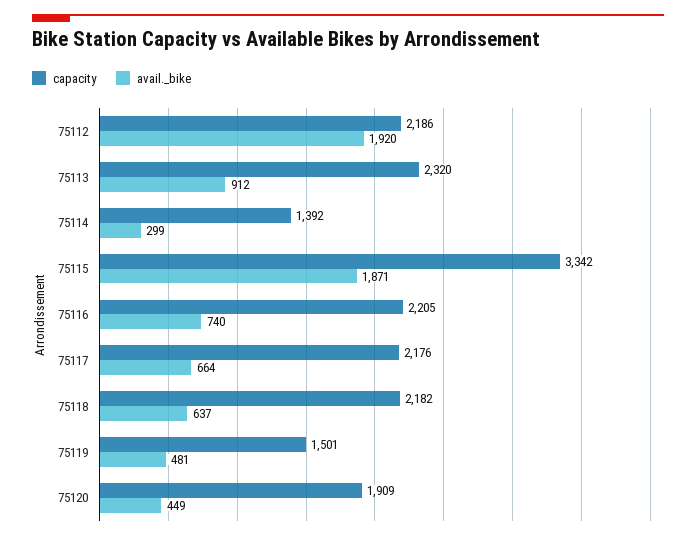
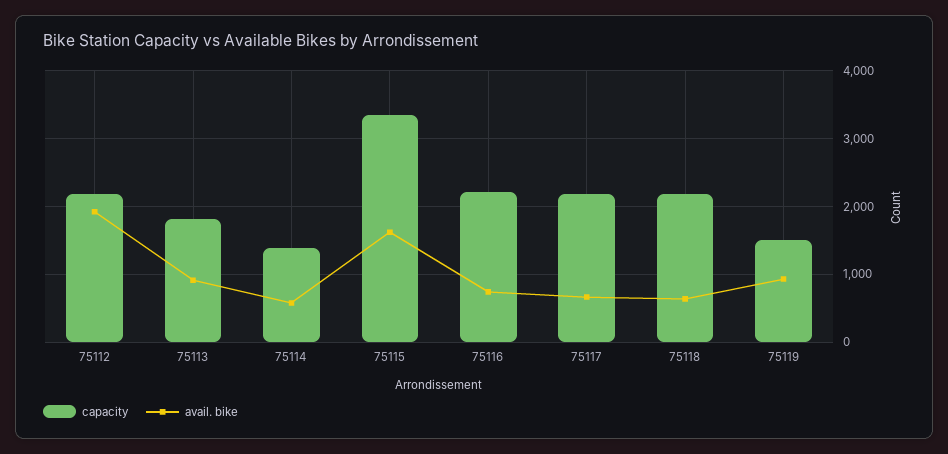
capacity, 75113: 2320 -> 1800
avail._bike, 75114: 299 -> 600
avail._bike, 75115: 1871 -> 1600
avail._bike, 75119: 481 -> 900
capacity, 75120: 1909 -> none
avail._bike, 75120: 449 -> none

